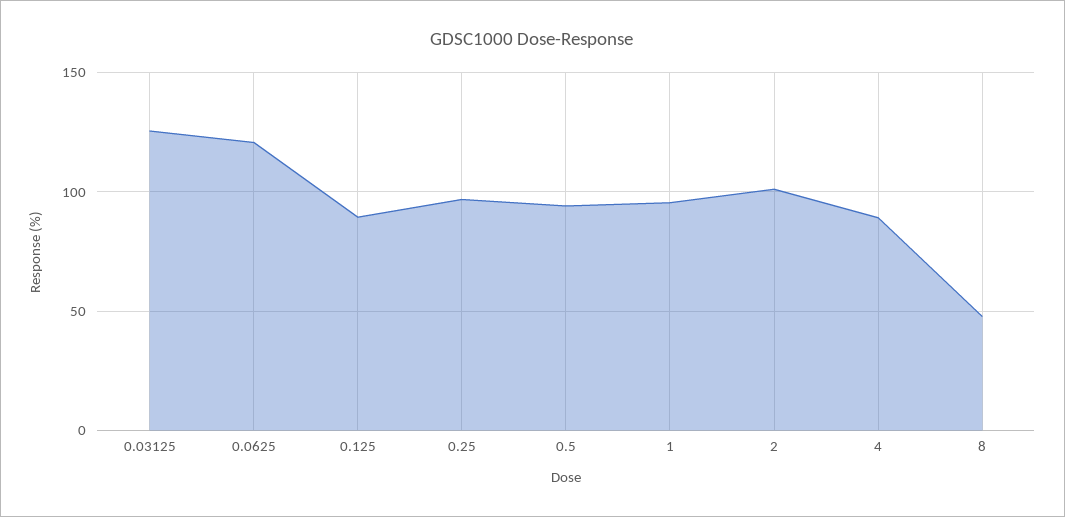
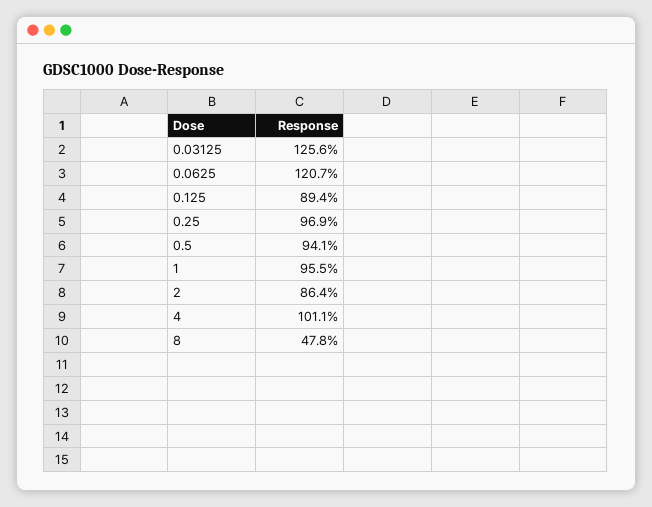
2: 100 -> 86.4
4: 90 -> 101.1

